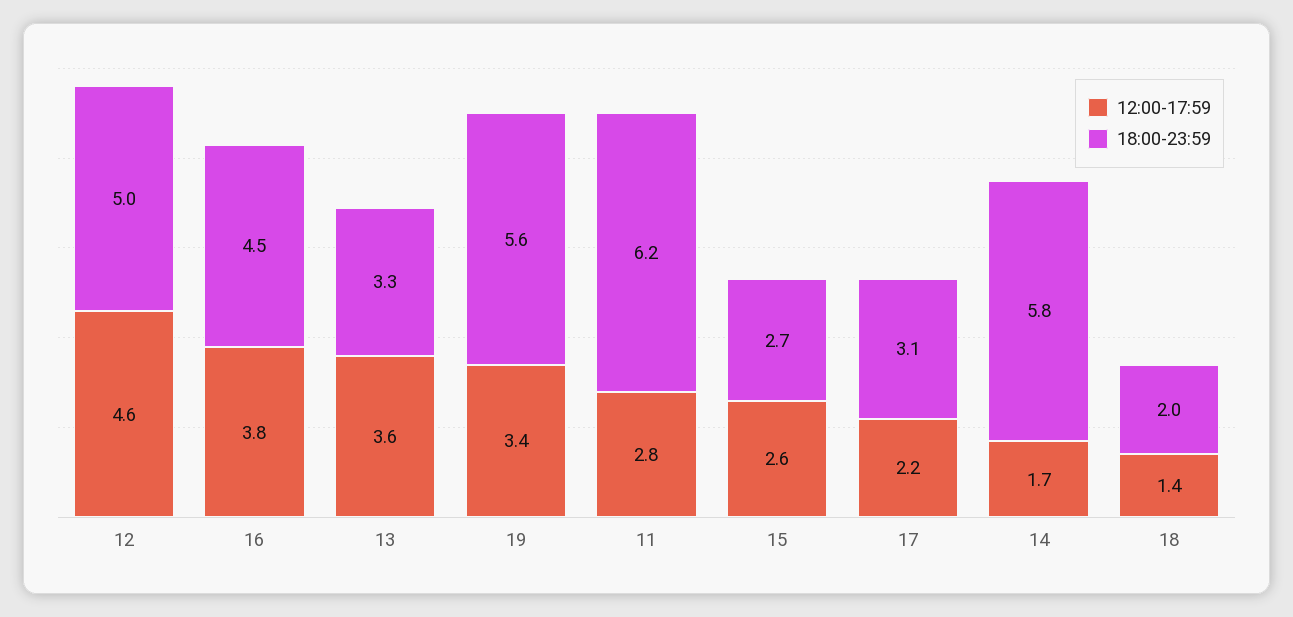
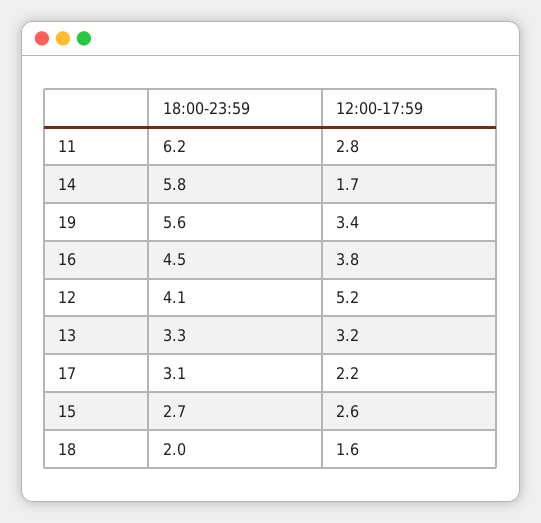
12:00-17:59, 12: 4.6 -> 5.2
18:00-23:59, 12: 5 -> 4.1
12:00-17:59, 13: 3.6 -> 3.2
12:00-17:59, 18: 1.4 -> 1.6

